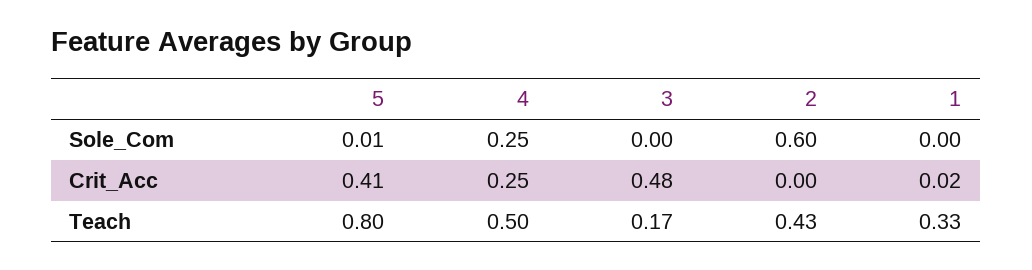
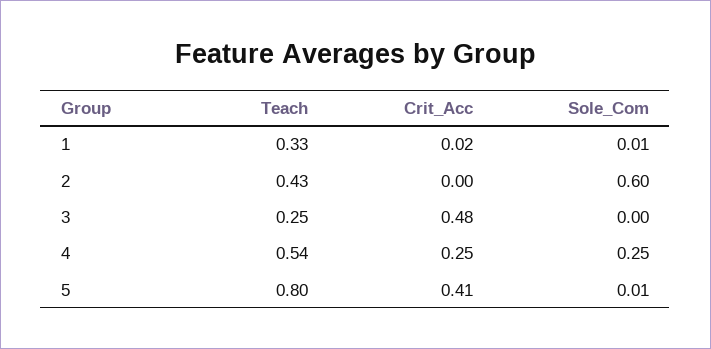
1, Sole_Com: 0 -> 0.01
4, Teach: 0.5 -> 0.54
3, Teach: 0.17 -> 0.25

